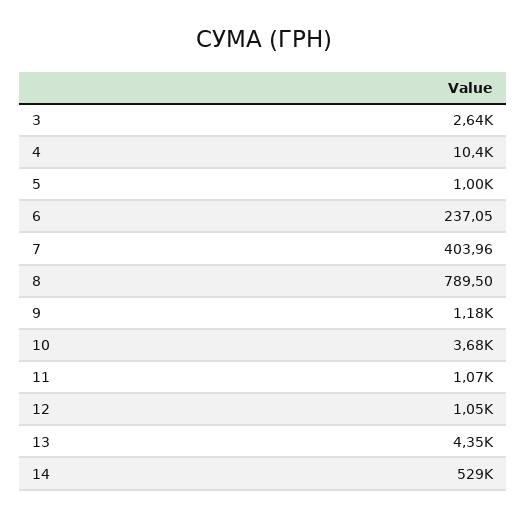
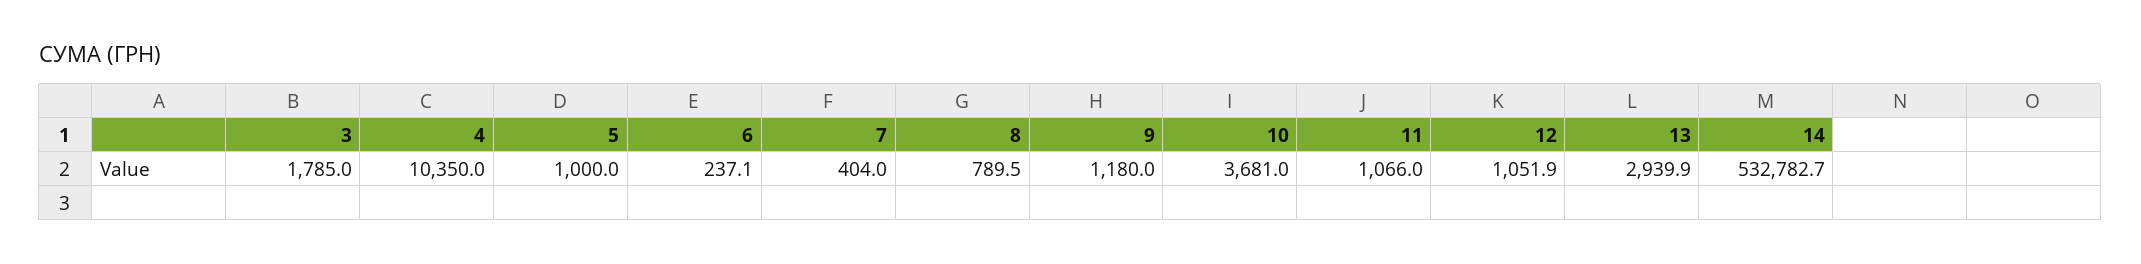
3: 2640 -> 1785
13: 4350 -> 2939.9
14: 529000 -> 532782.7

